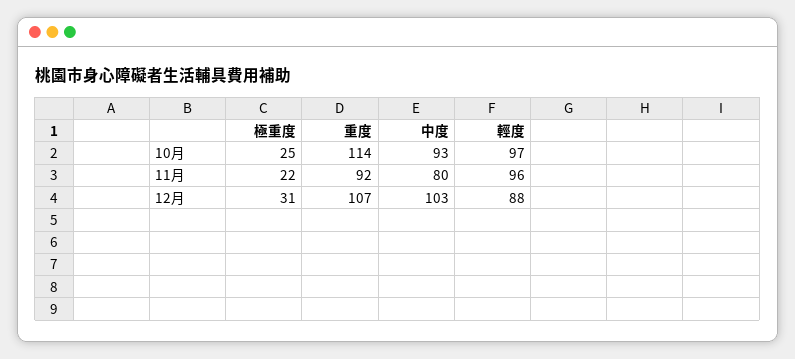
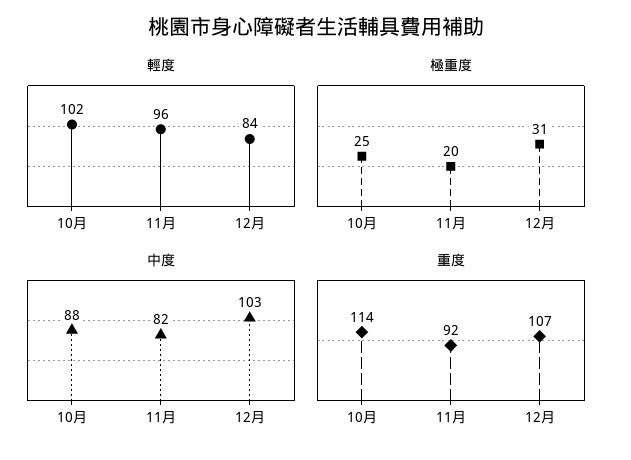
中度, 10月: 93 -> 88
輕度, 10月: 97 -> 102
極重度, 11月: 22 -> 20
中度, 11月: 80 -> 82
輕度, 12月: 88 -> 84

